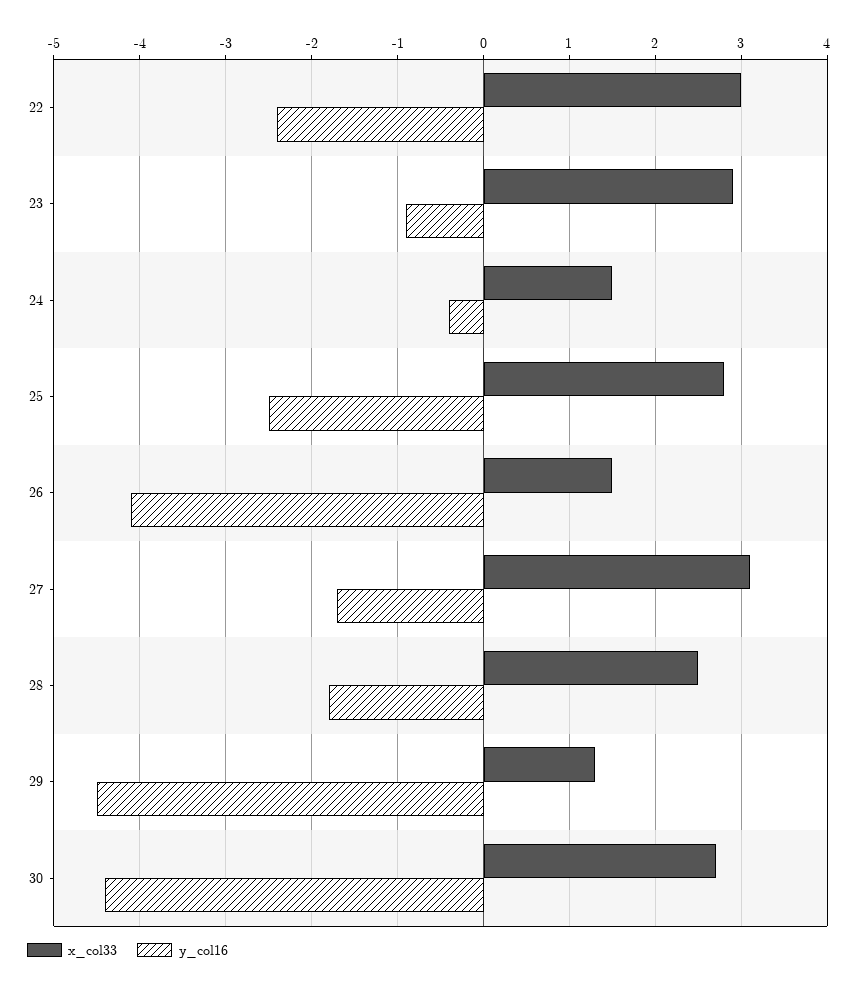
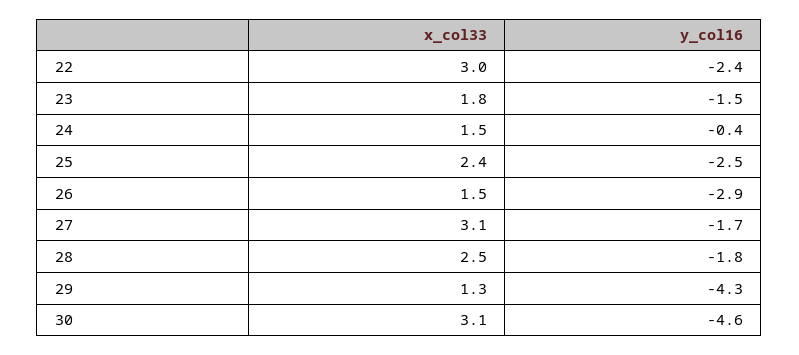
x_col33, 23: 2.9 -> 1.8
y_col16, 23: -0.9 -> -1.5
x_col33, 25: 2.8 -> 2.4
y_col16, 26: -4.1 -> -2.9
y_col16, 29: -4.5 -> -4.3
x_col33, 30: 2.7 -> 3.1
y_col16, 30: -4.4 -> -4.6

